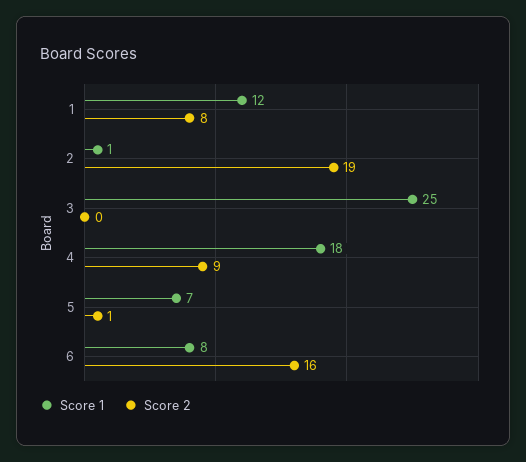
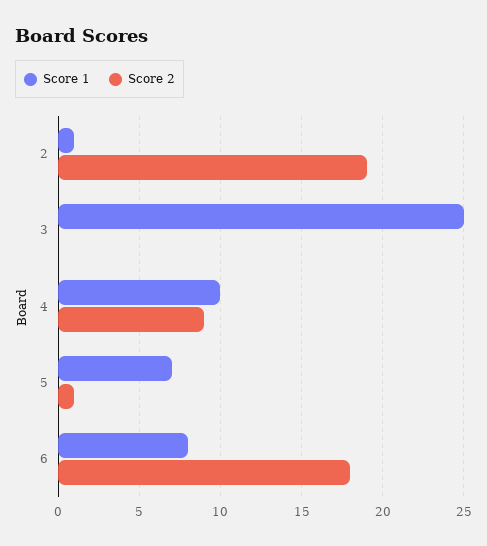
Score 1, 1: 12 -> none
Score 2, 1: 8 -> none
Score 1, 4: 18 -> 10
Score 2, 6: 16 -> 18

